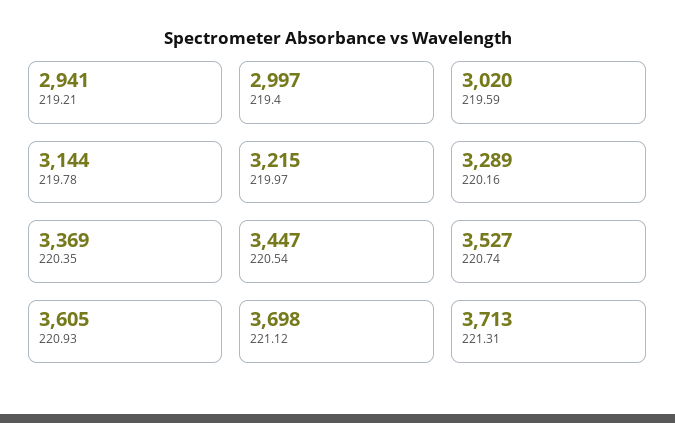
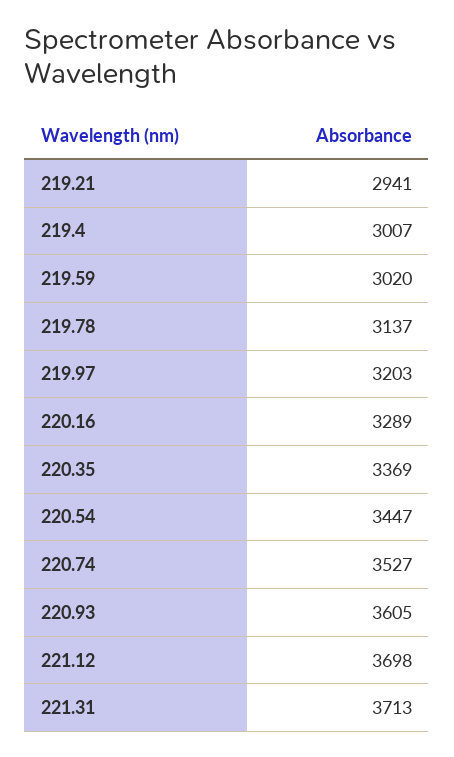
219.4: 2997 -> 3007
219.78: 3144 -> 3137
219.97: 3215 -> 3203

